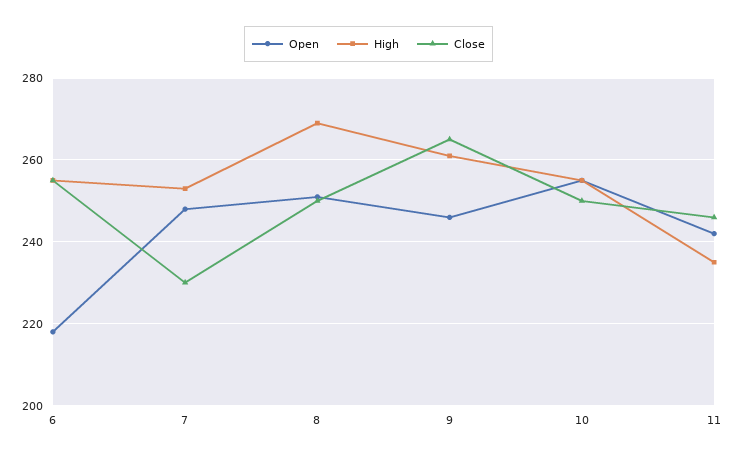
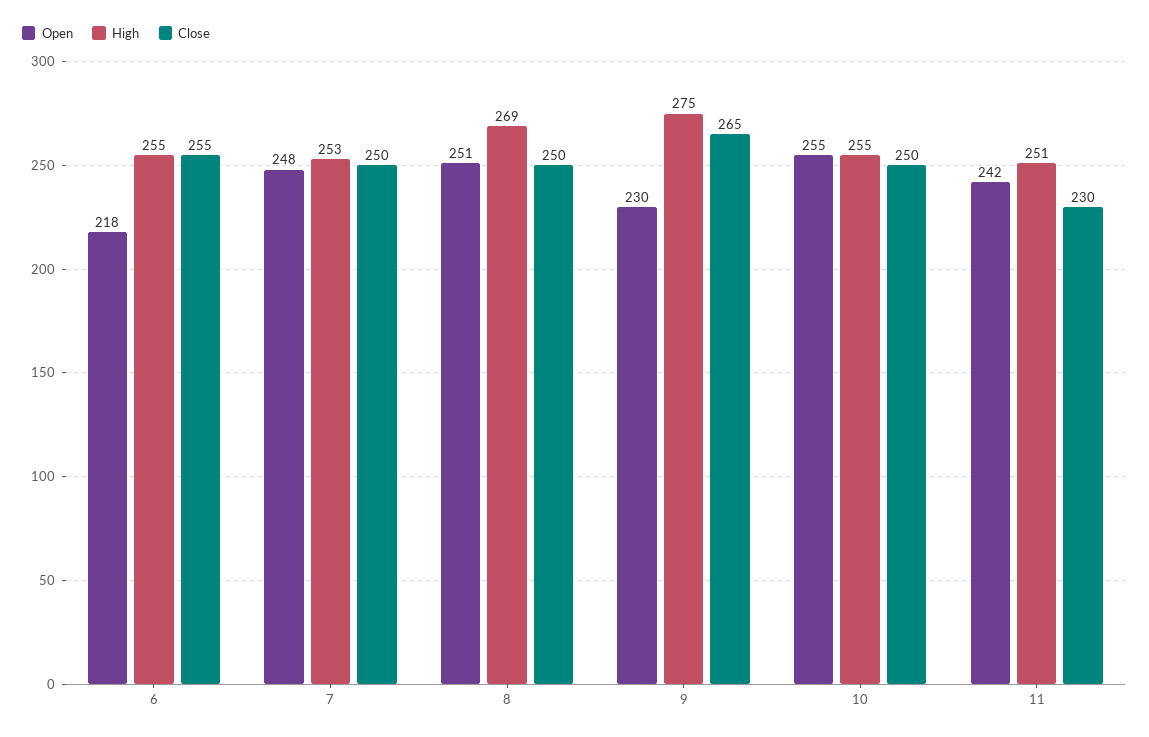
Close, 7: 230 -> 250
Open, 9: 245 -> 230
High, 9: 260 -> 275
High, 11: 235 -> 251
Close, 11: 245 -> 230

